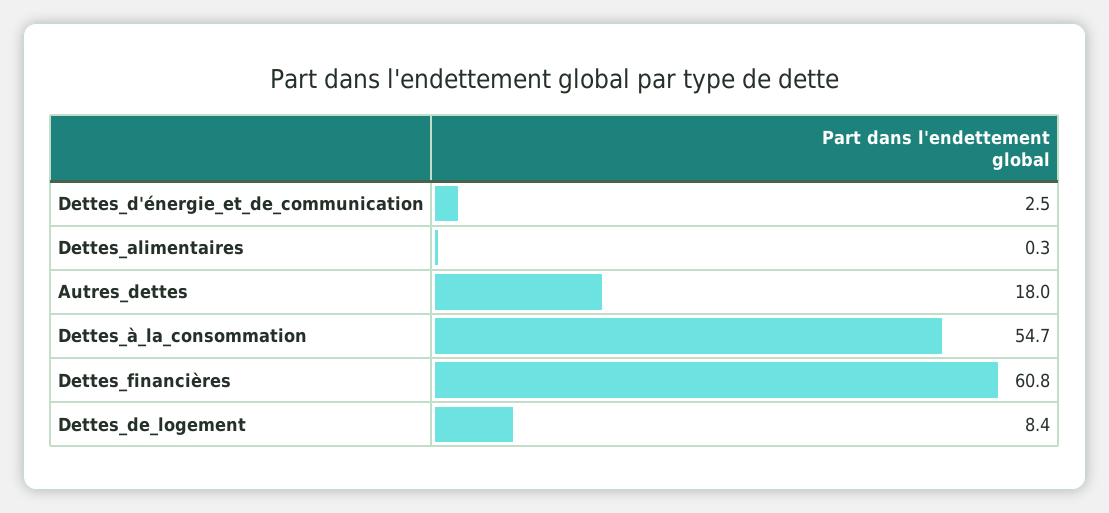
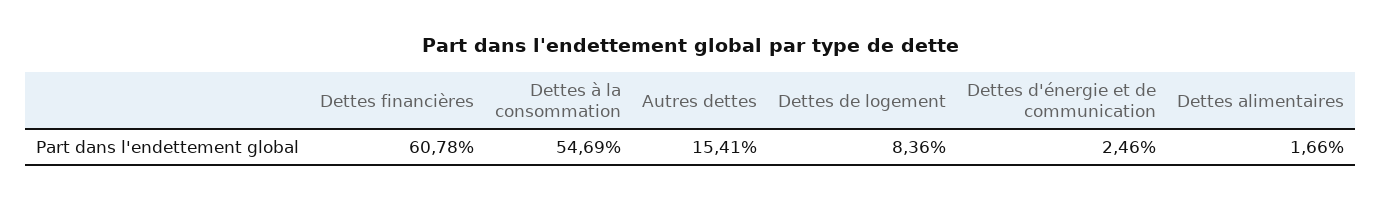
Dettes_alimentaires: 0.3 -> 1.66
Autres_dettes: 18 -> 15.41

